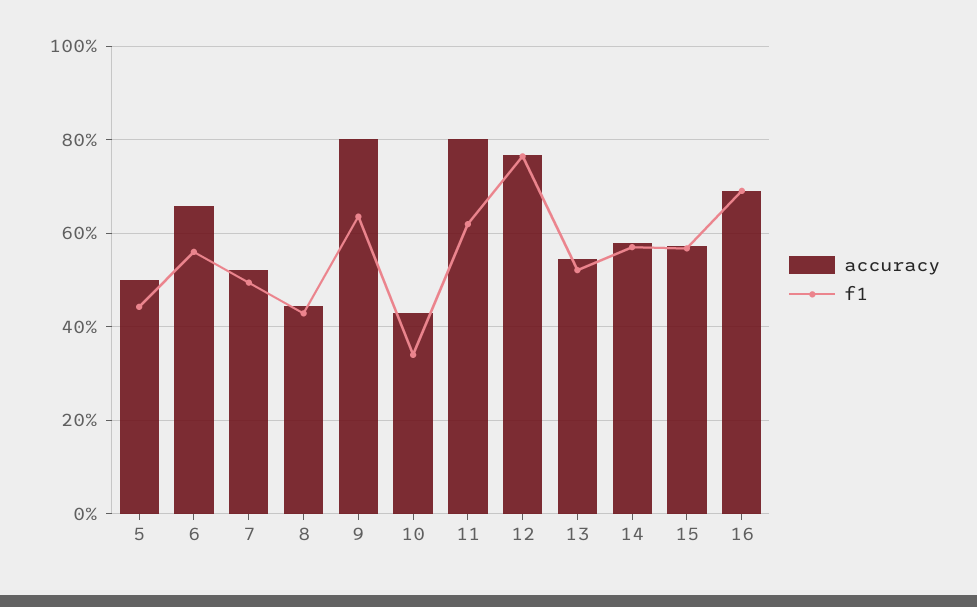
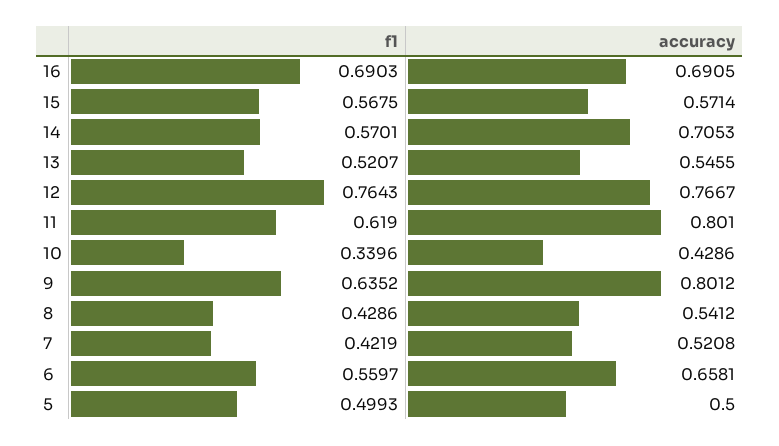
f1, 5: 0.44 -> 0.4993
f1, 7: 0.5 -> 0.4219
accuracy, 8: 0.44 -> 0.5412
accuracy, 14: 0.58 -> 0.7053

